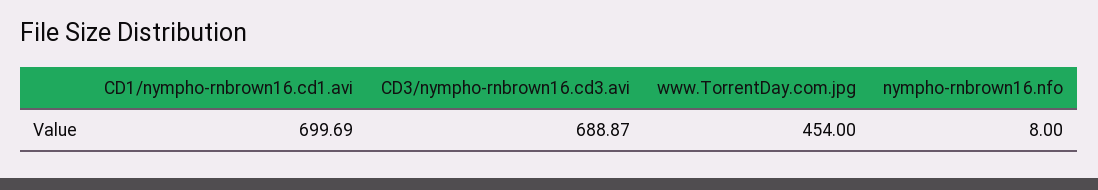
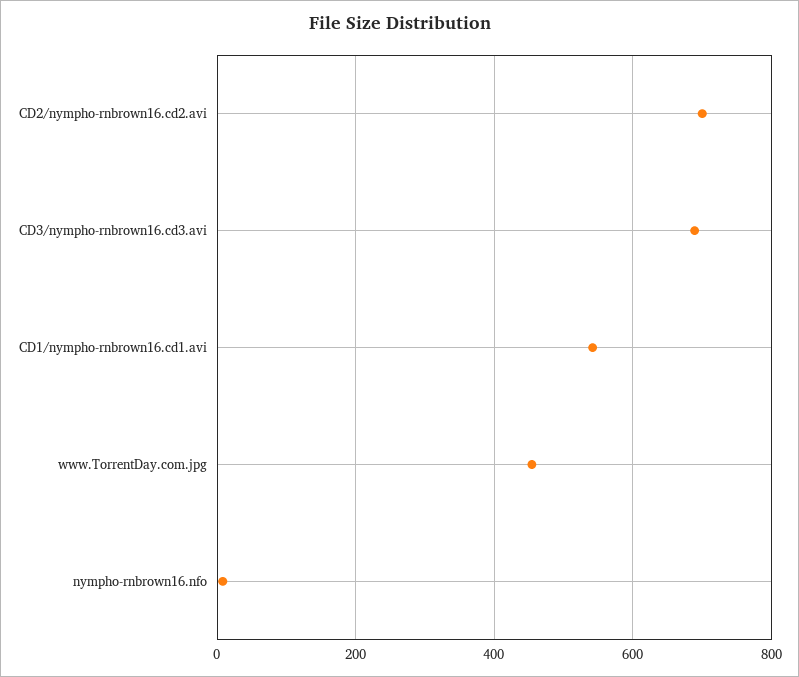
CD1/nympho-rnbrown16.cd1.avi: 699.69 -> 540
CD2/nympho-rnbrown16.cd2.avi: none -> 700

